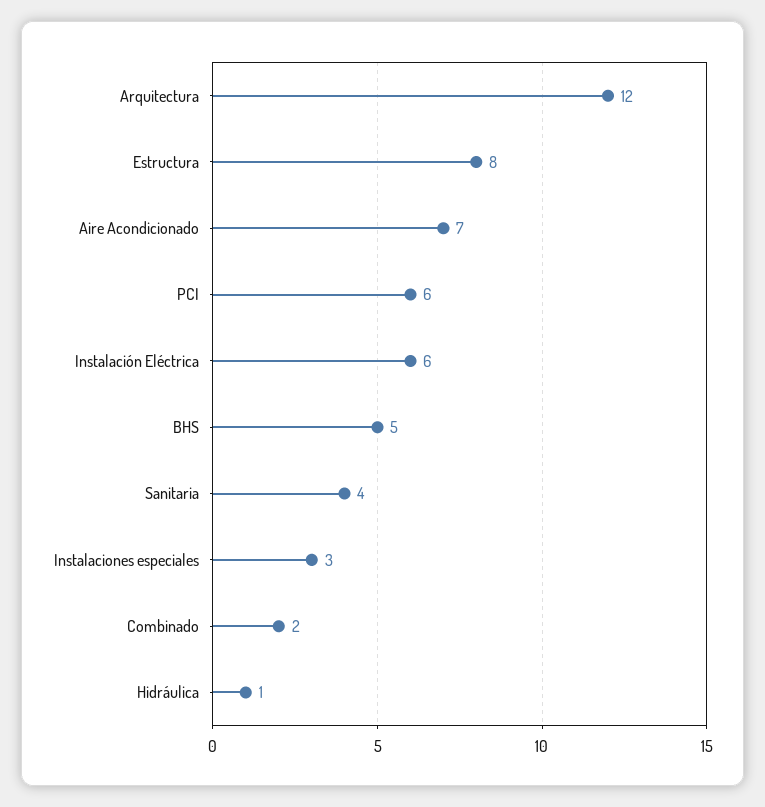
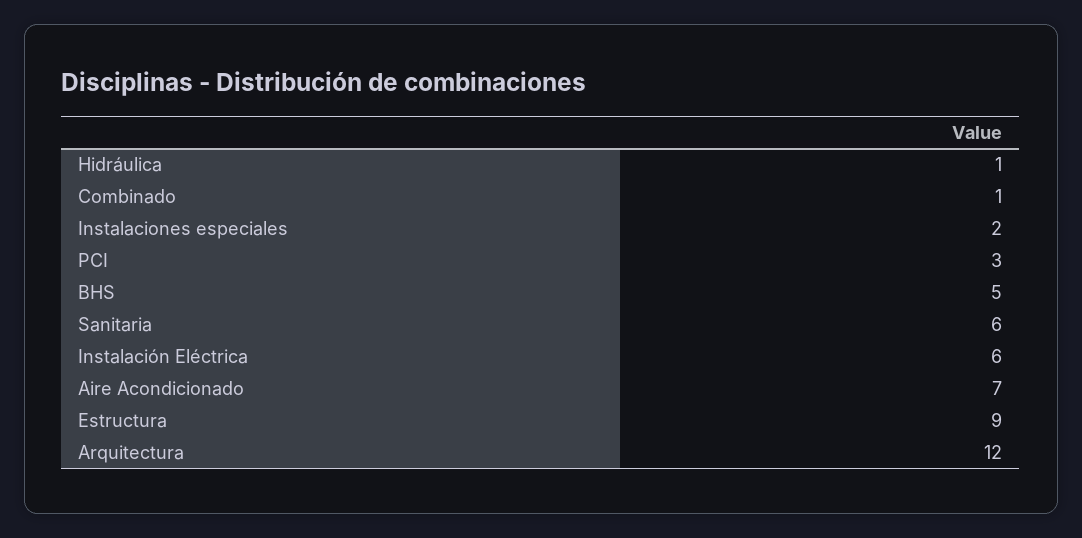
Estructura: 8 -> 9
PCI: 6 -> 3
Sanitaria: 4 -> 6
Instalaciones especiales: 3 -> 2
Combinado: 2 -> 1

